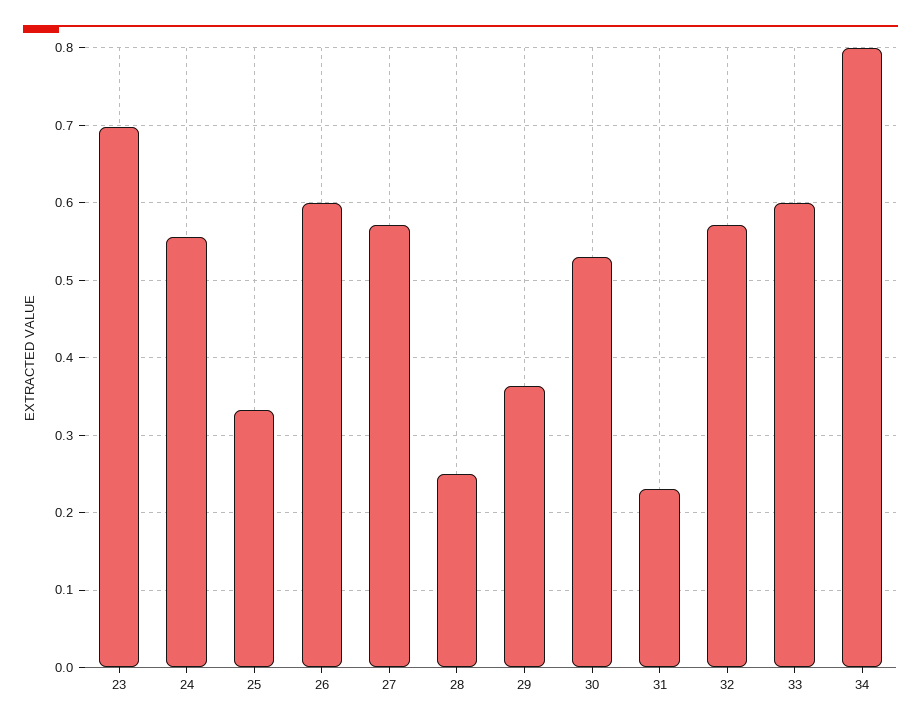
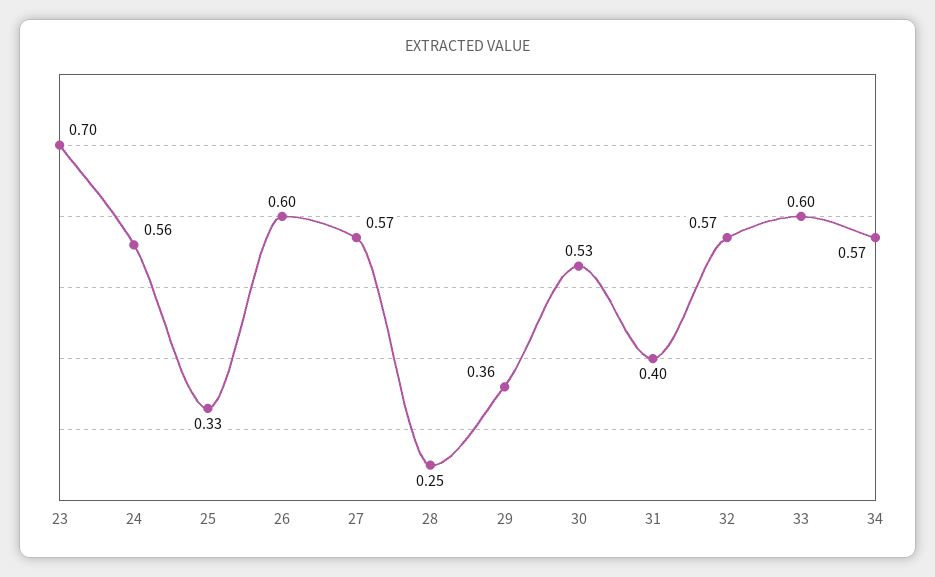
31: 0.23 -> 0.4
34: 0.8 -> 0.57

